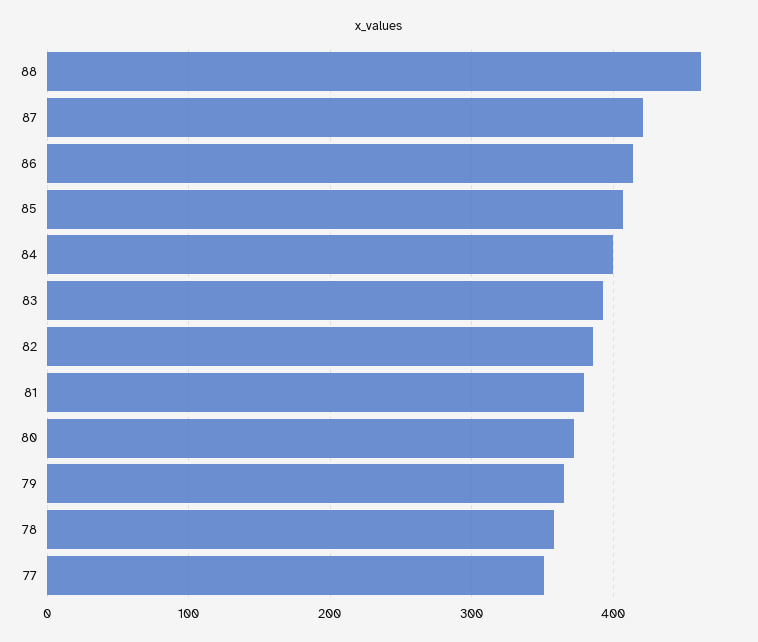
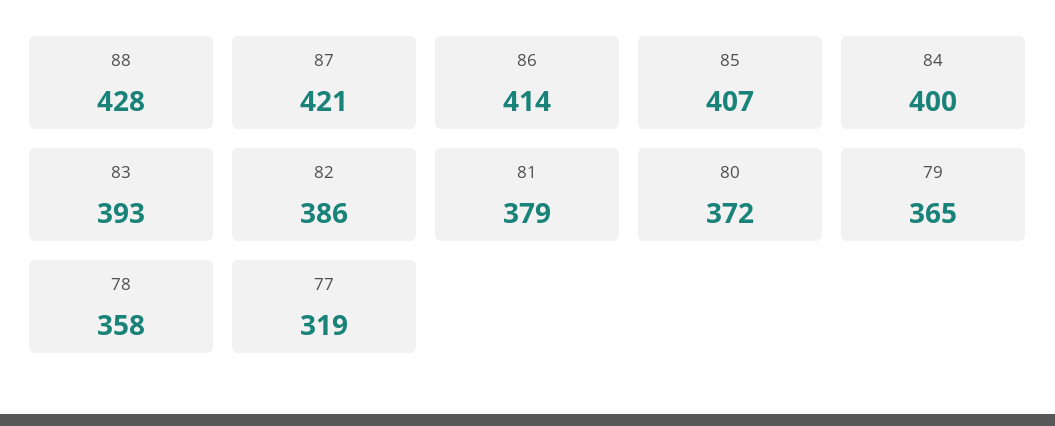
88: 460 -> 428
77: 350 -> 319

